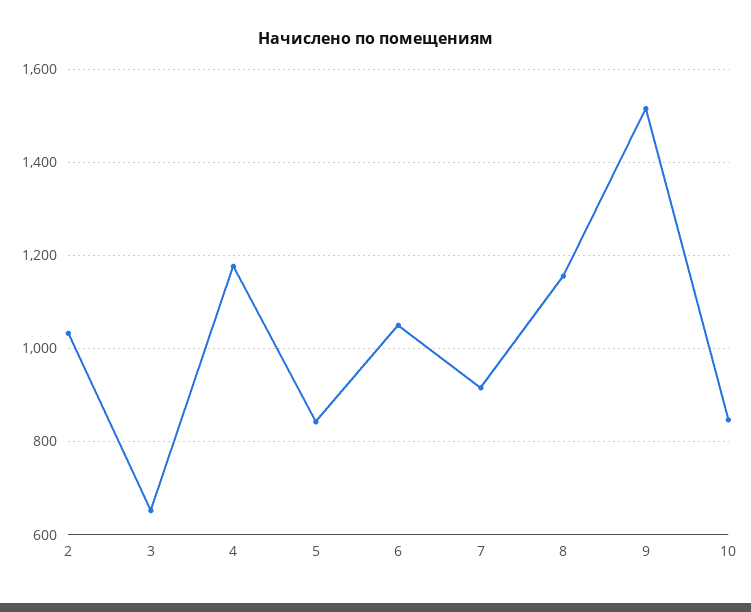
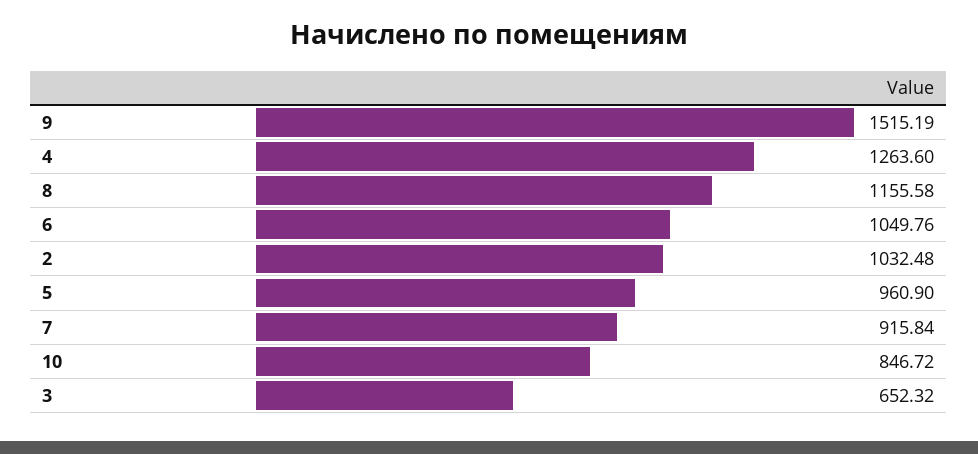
4: 1180 -> 1263.6
5: 840 -> 960.9

